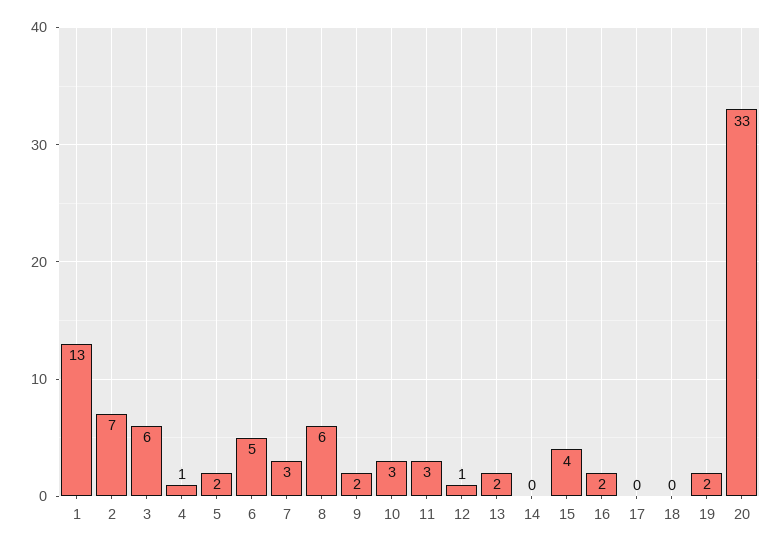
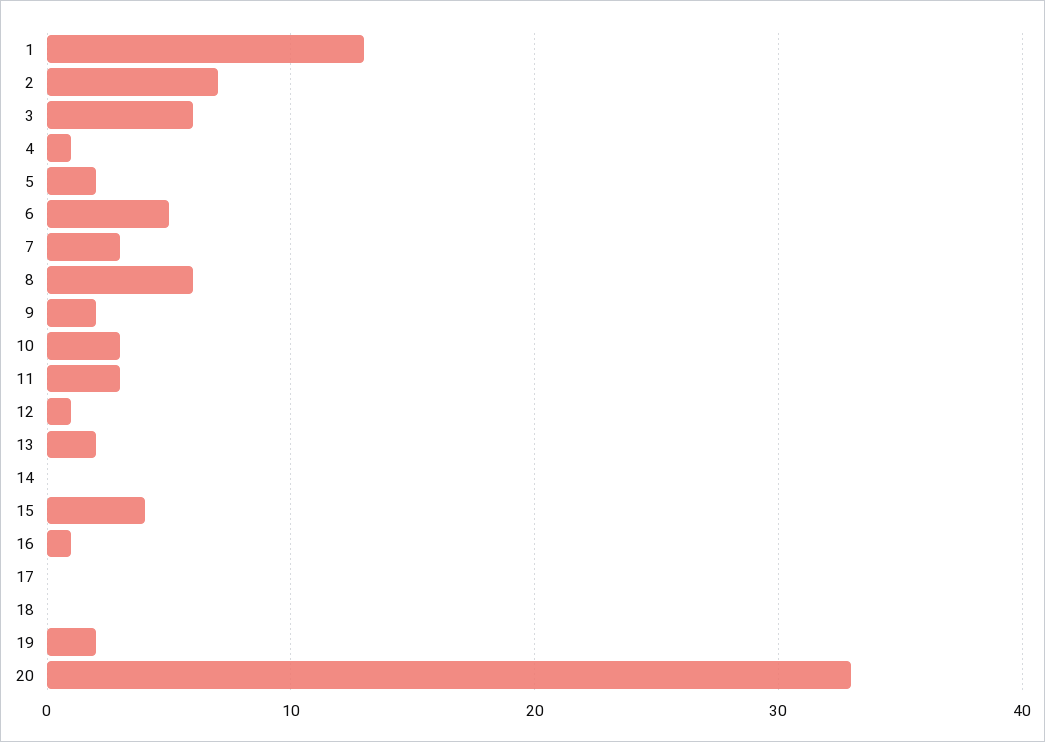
16: 2 -> 1

